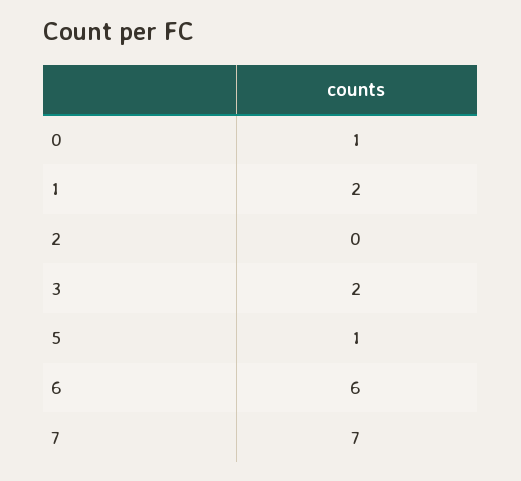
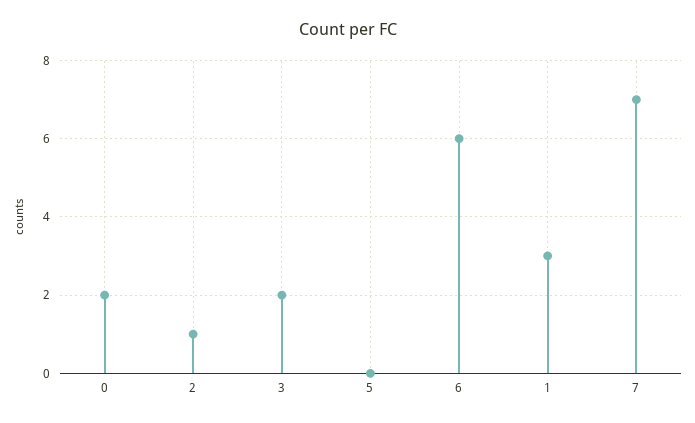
0: 1 -> 2
1: 2 -> 3
2: 0 -> 1
5: 1 -> 0

